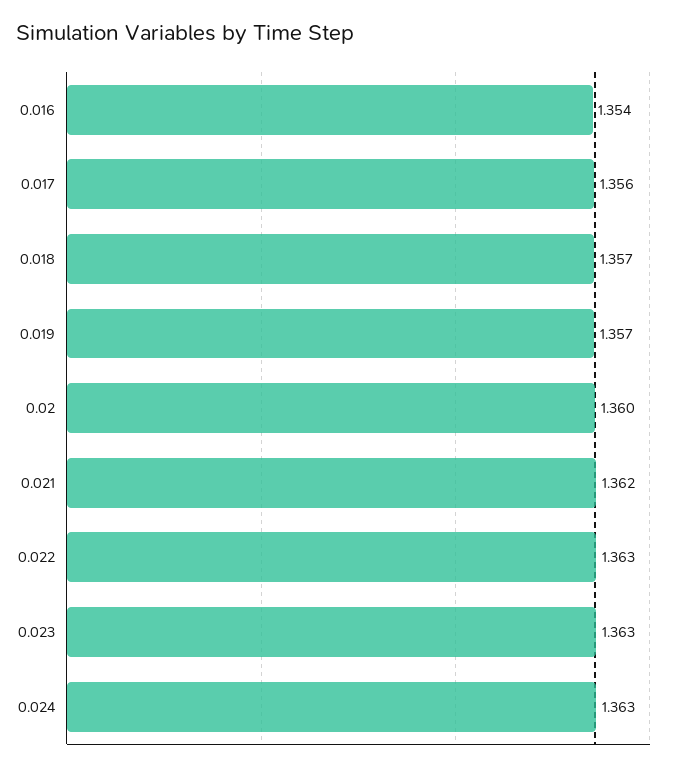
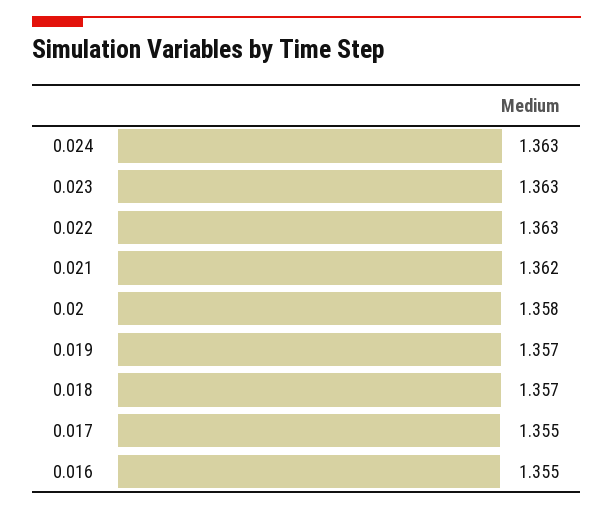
0.016: 1.354 -> 1.355
0.017: 1.356 -> 1.355
0.02: 1.36 -> 1.358

